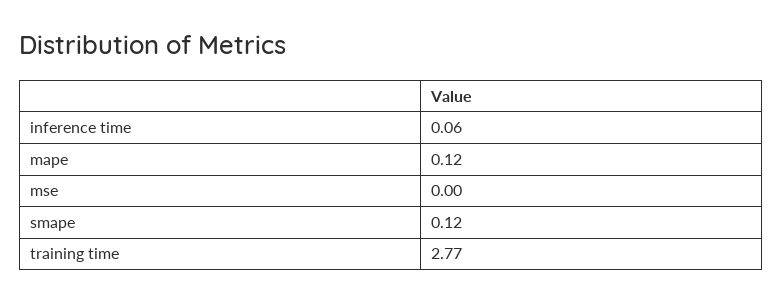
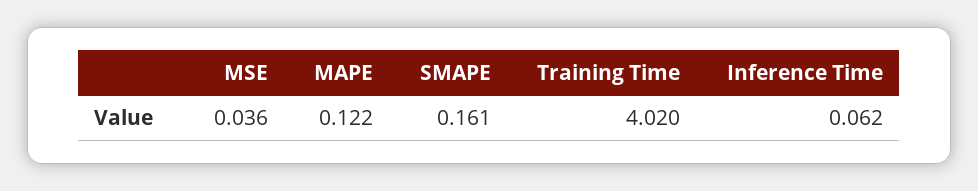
mse: 0 -> 0.036
smape: 0.12 -> 0.161
training time: 2.77 -> 4.02

